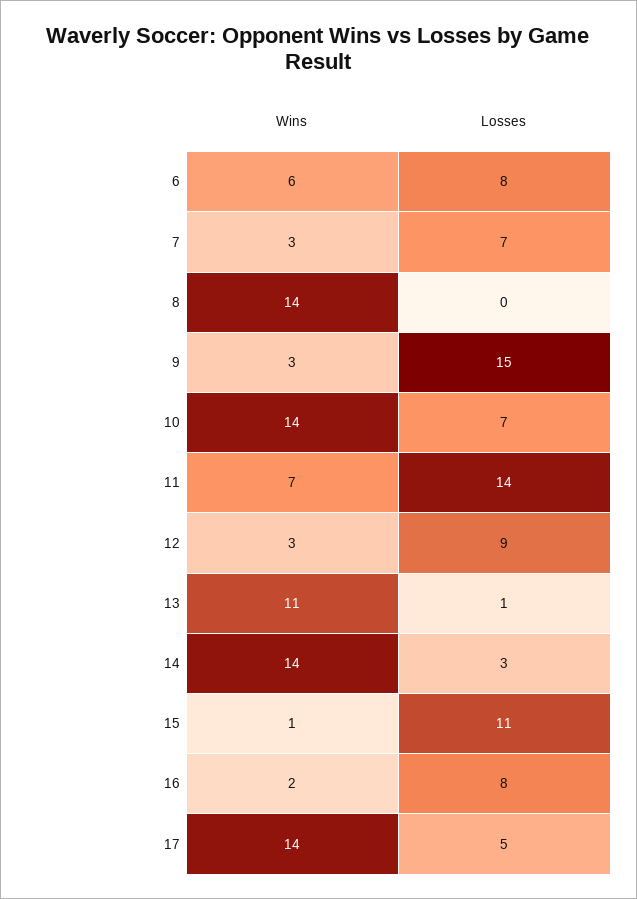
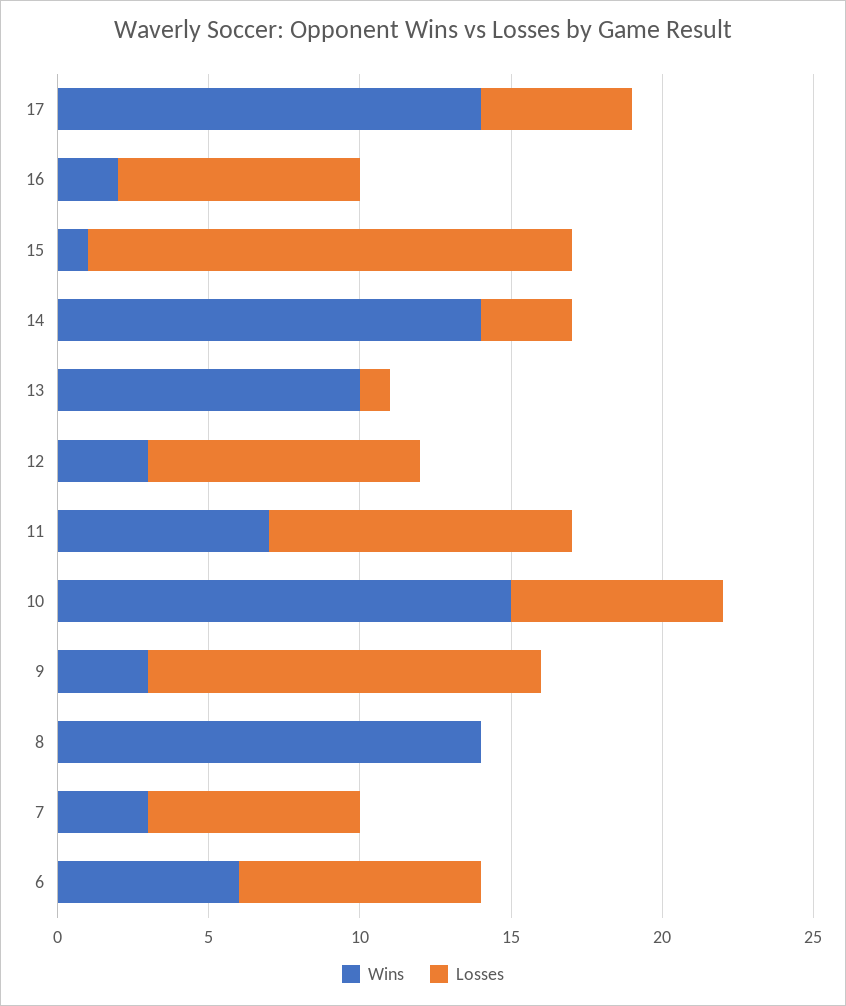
Losses, 9: 15 -> 13
Wins, 10: 14 -> 15
Losses, 11: 14 -> 10
Wins, 13: 11 -> 10
Losses, 15: 11 -> 16

